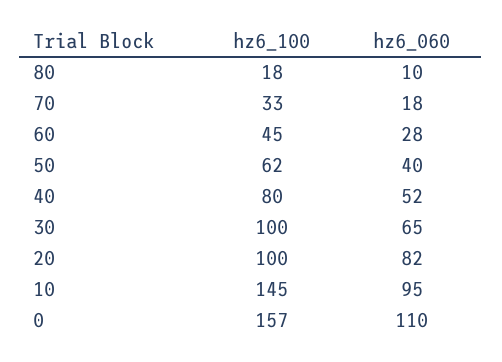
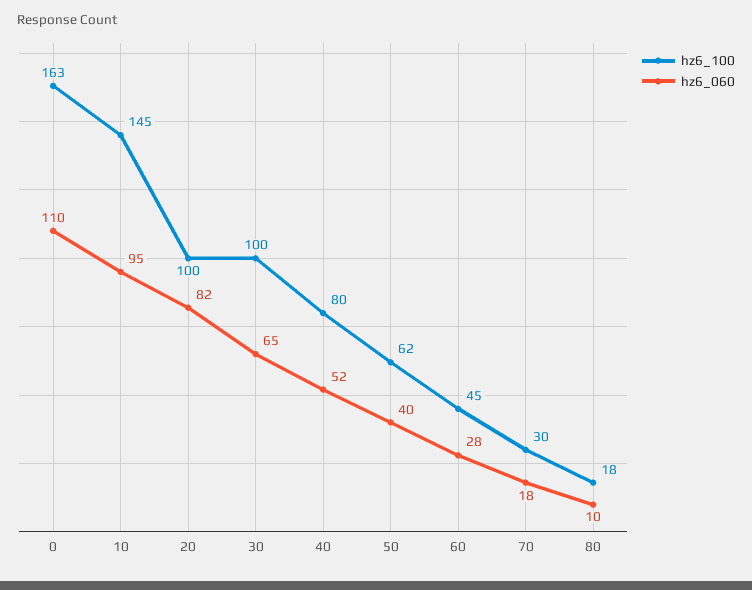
hz6_100, 70: 33 -> 30
hz6_100, 0: 157 -> 163

